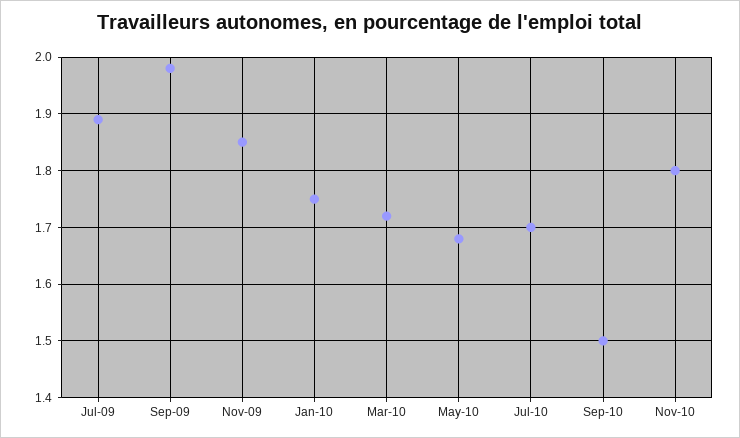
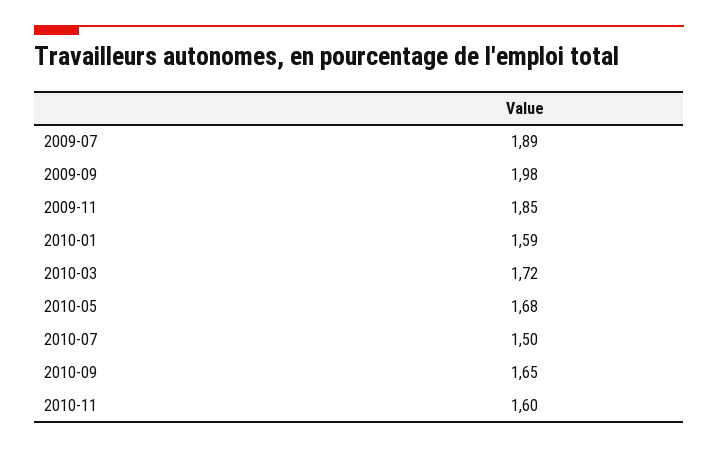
Jan-10: 1.75 -> 1.59
Jul-10: 1.7 -> 1.5
Sep-10: 1.5 -> 1.65
Nov-10: 1.8 -> 1.6

